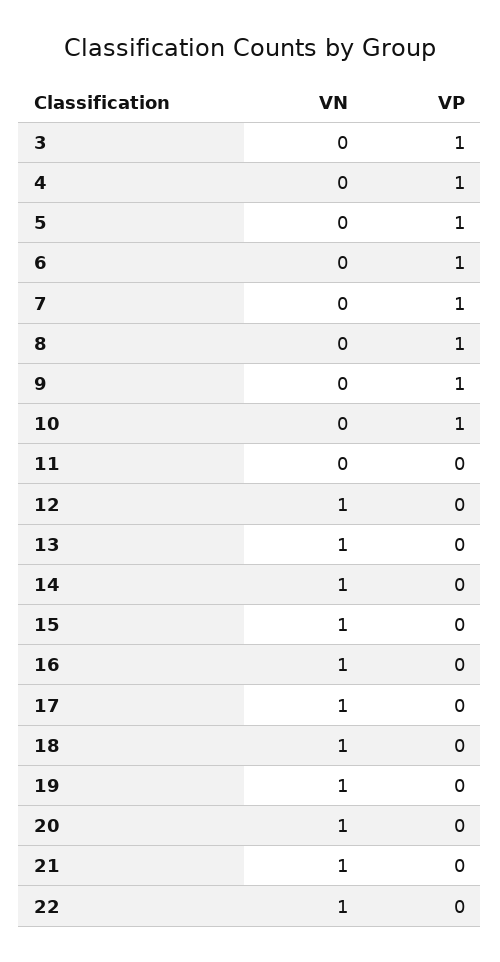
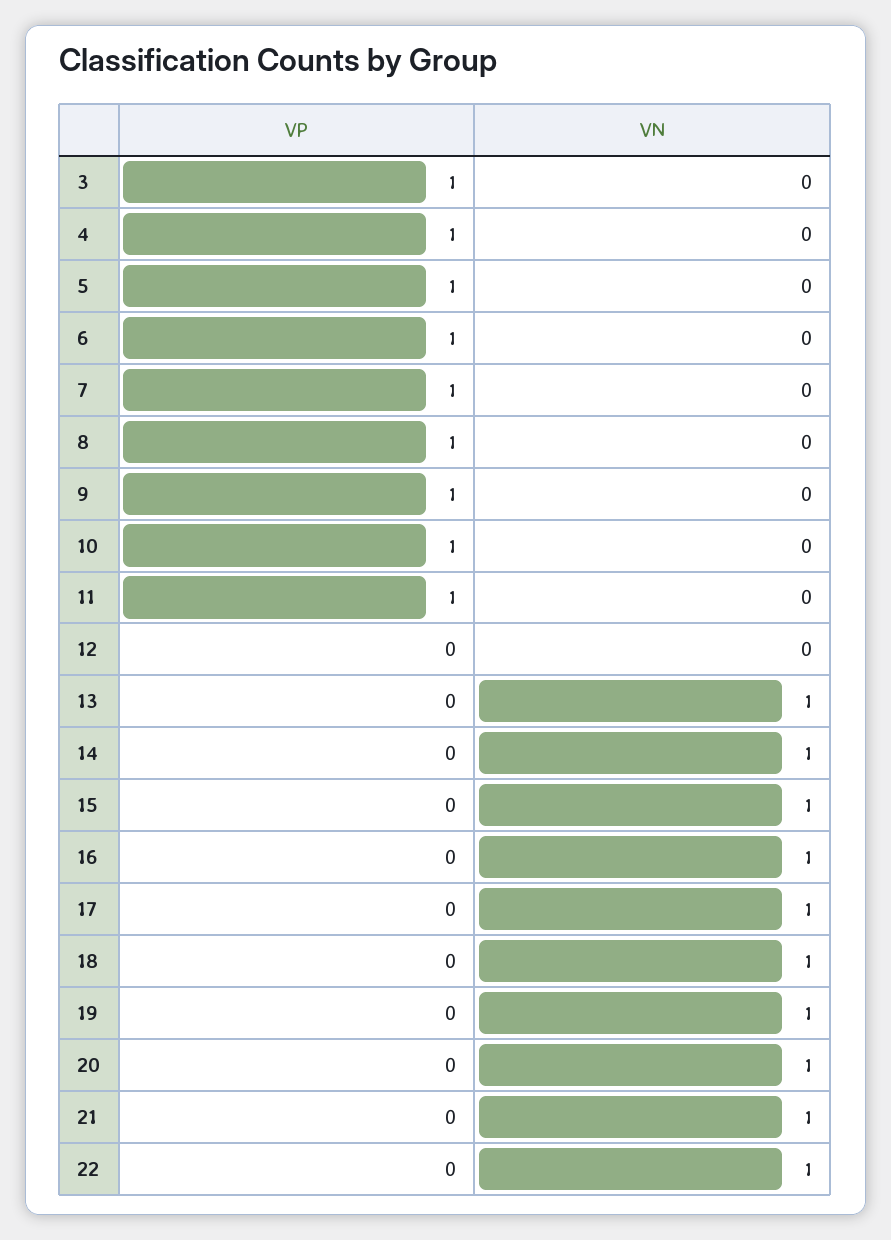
VP, 11: 0 -> 1
VN, 12: 1 -> 0

